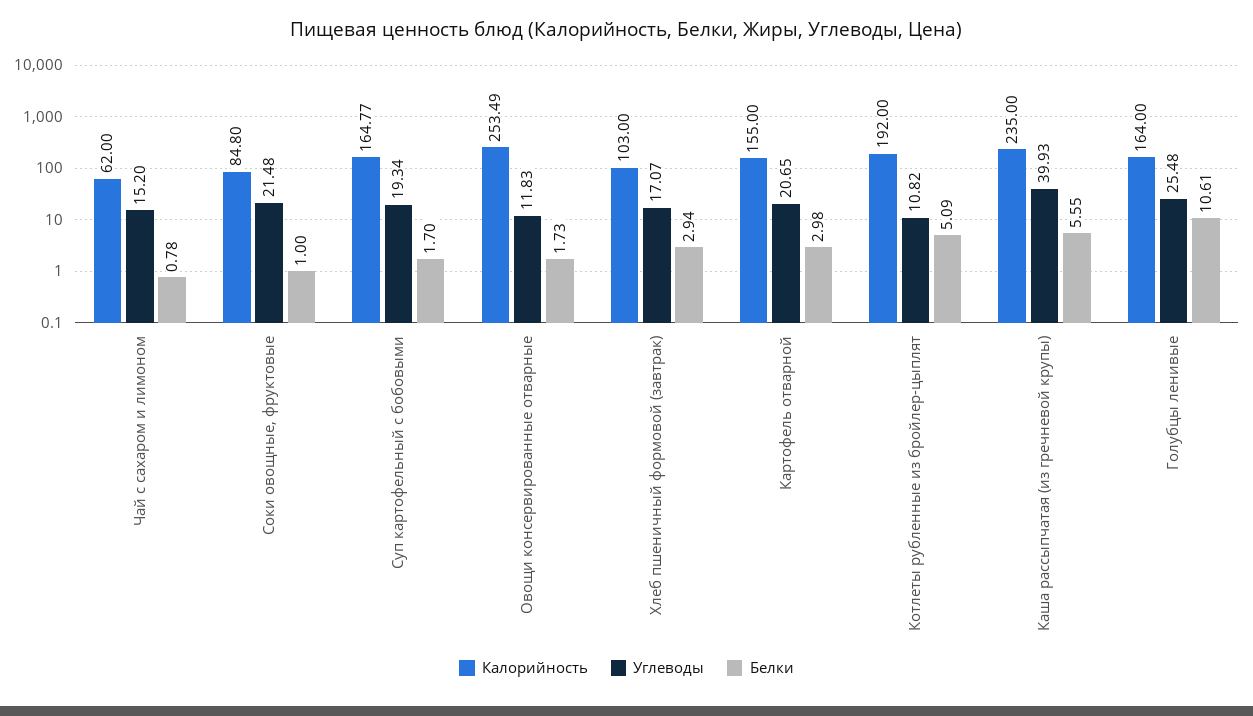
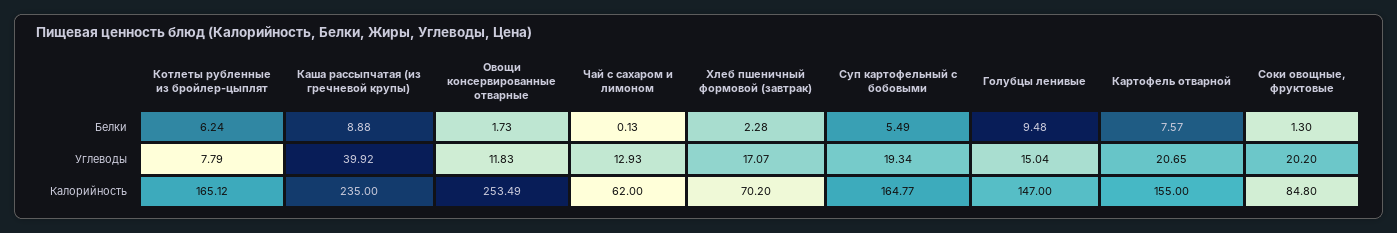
Углеводы, Чай с сахаром и лимоном: 15.2 -> 12.93
Белки, Чай с сахаром и лимоном: 0.78 -> 0.13
Углеводы, Соки овощные, фруктовые: 21.48 -> 20.2
Белки, Соки овощные, фруктовые: 1 -> 1.3
Белки, Суп картофельный с бобовыми: 1.7 -> 5.49
Калорийность, Хлеб пшеничный формовой (завтрак): 103 -> 70.2
Белки, Хлеб пшеничный формовой (завтрак): 2.94 -> 2.28
Белки, Картофель отварной: 2.98 -> 7.57
Калорийность, Котлеты рубленные из бройлер-цыплят: 192 -> 165.12
Углеводы, Котлеты рубленные из бройлер-цыплят: 10.82 -> 7.79
Белки, Котлеты рубленные из бройлер-цыплят: 5.09 -> 6.24
Углеводы, Каша рассыпчатая (из гречневой крупы): 39.93 -> 39.92
Белки, Каша рассыпчатая (из гречневой крупы): 5.55 -> 8.88
Калорийность, Голубцы ленивые: 164 -> 147
Углеводы, Голубцы ленивые: 25.48 -> 15.04
Белки, Голубцы ленивые: 10.61 -> 9.48

